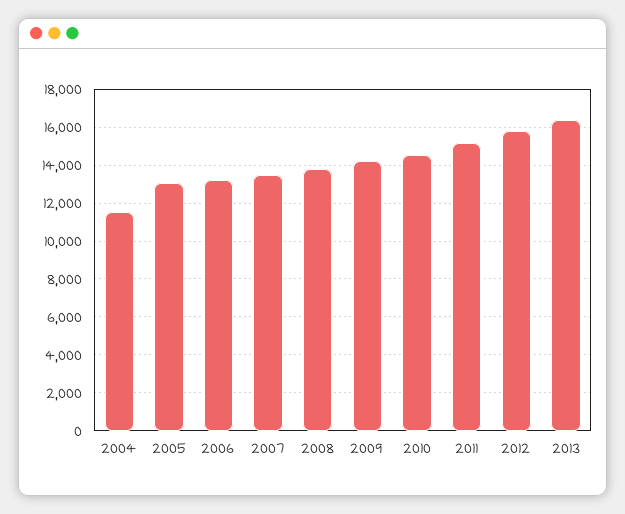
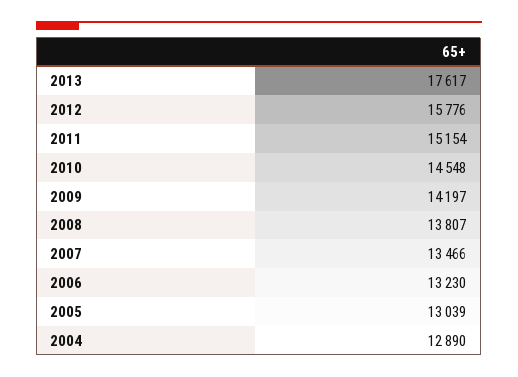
2004: 11500 -> 12890
2013: 16500 -> 17617

